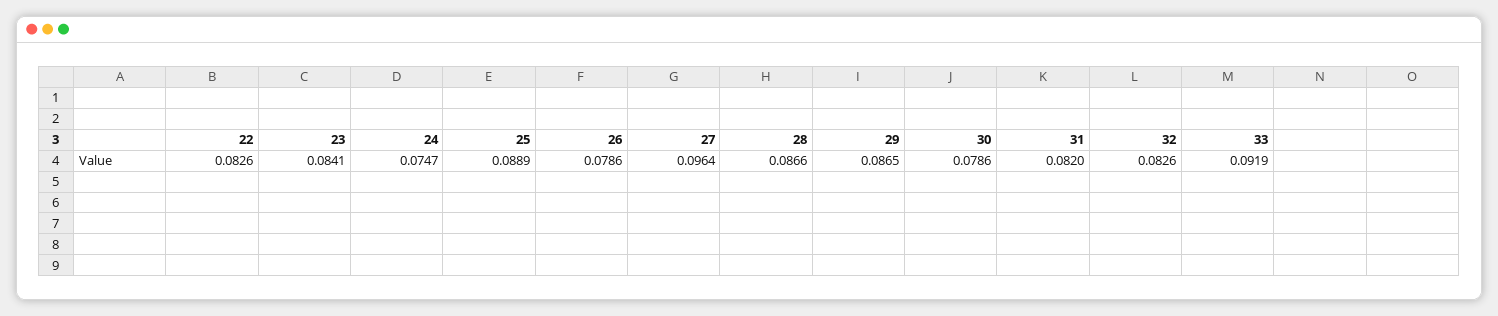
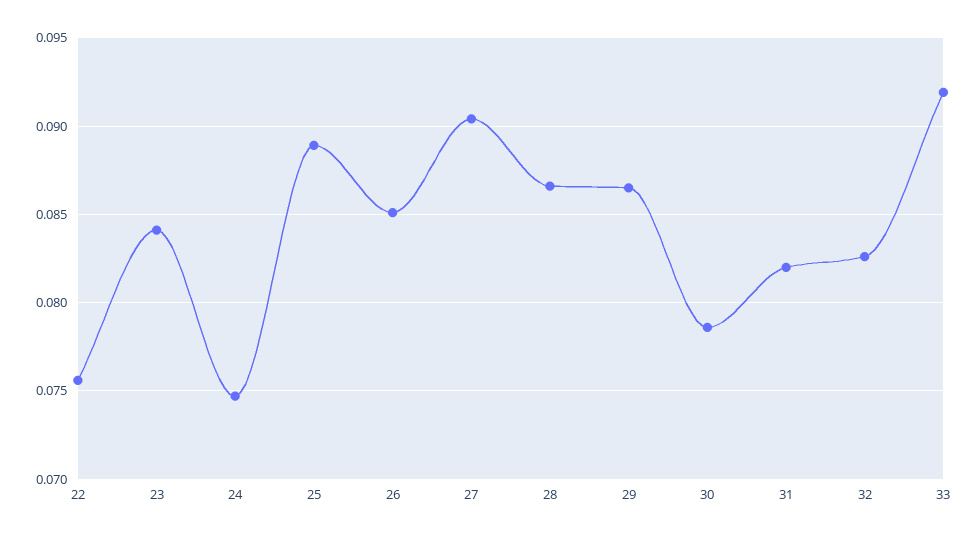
22: 0.0826 -> 0.0755
26: 0.0786 -> 0.085
27: 0.0964 -> 0.0905

